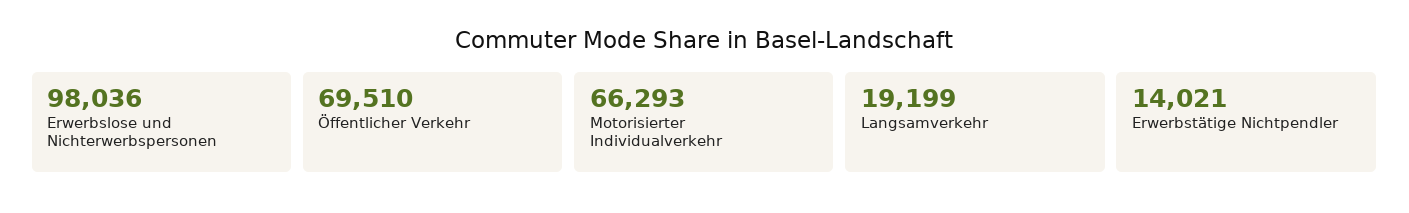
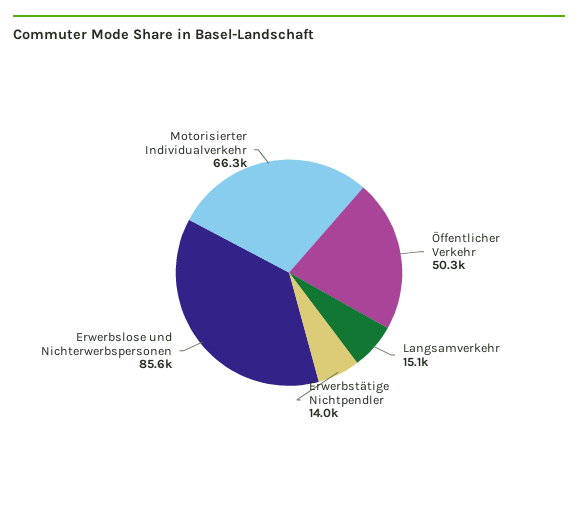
Erwerbslose und Nichterwerbspersonen: 98036 -> 85600
Öffentlicher Verkehr: 69510 -> 50300
Langsamverkehr: 19199 -> 15100

